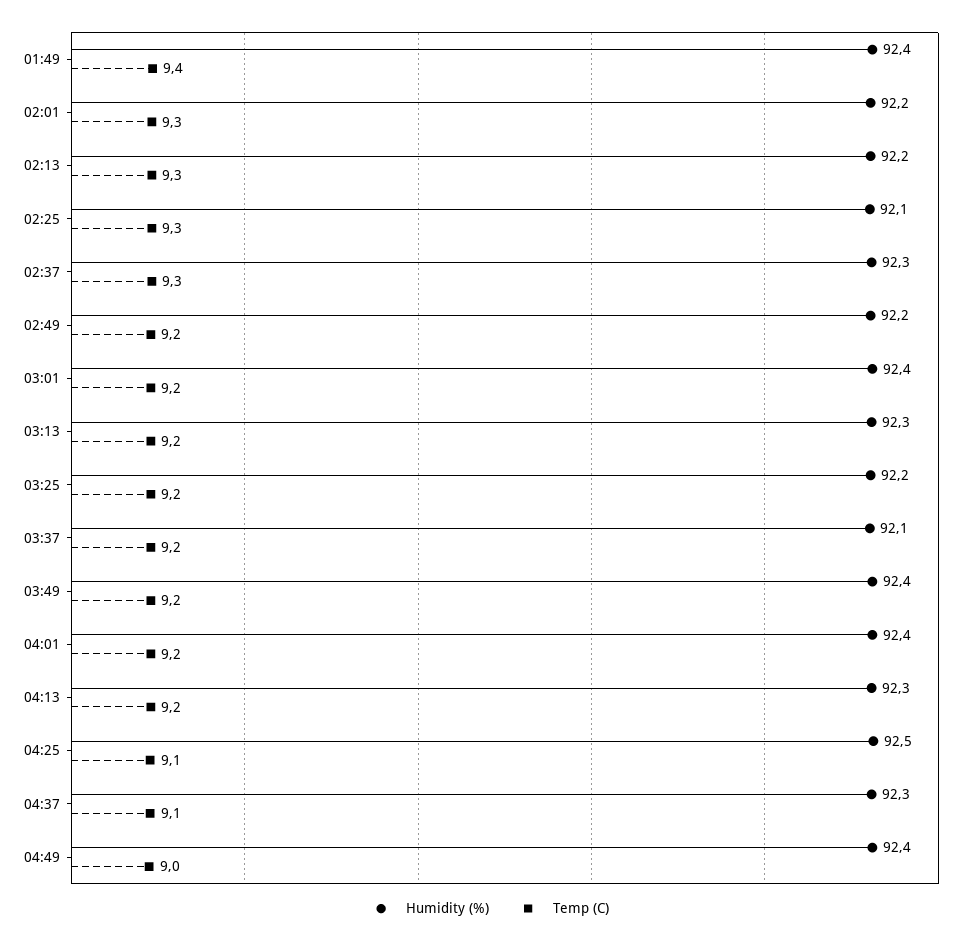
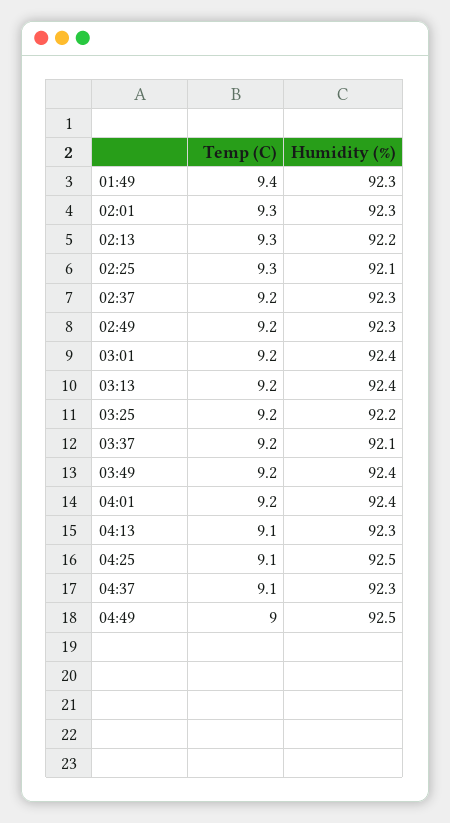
Humidity (%), 01:49: 92.4 -> 92.3
Humidity (%), 02:01: 92.2 -> 92.3
Temp (C), 02:37: 9.3 -> 9.2
Humidity (%), 02:49: 92.2 -> 92.3
Humidity (%), 03:13: 92.3 -> 92.4
Temp (C), 04:13: 9.2 -> 9.1
Humidity (%), 04:49: 92.4 -> 92.5

